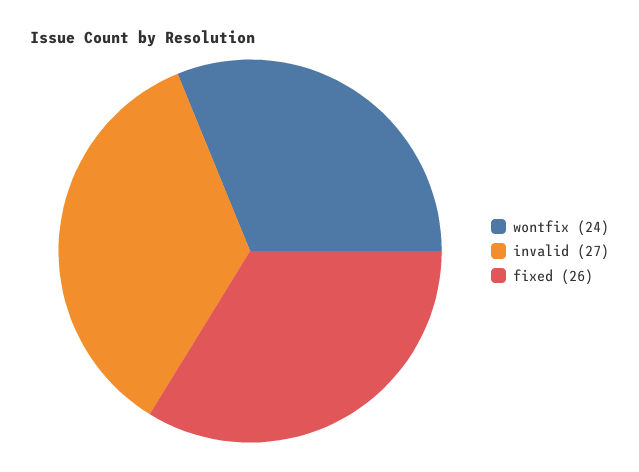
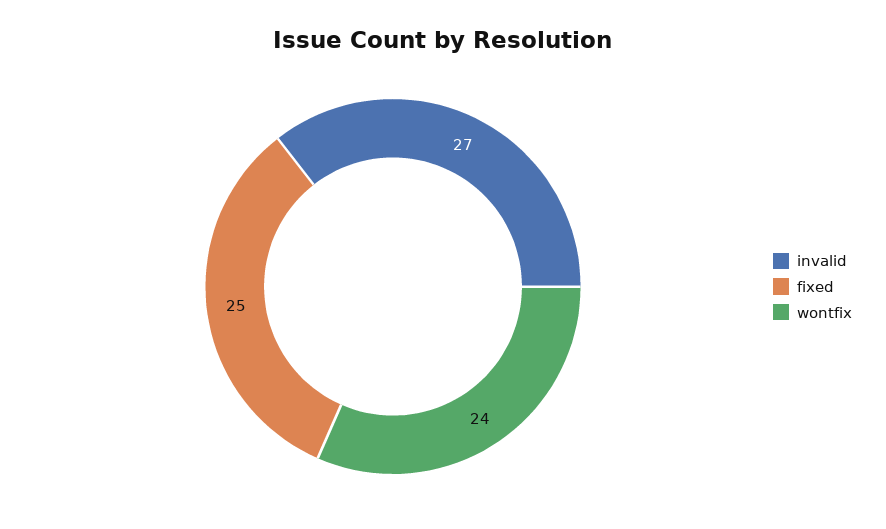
fixed: 26 -> 25

